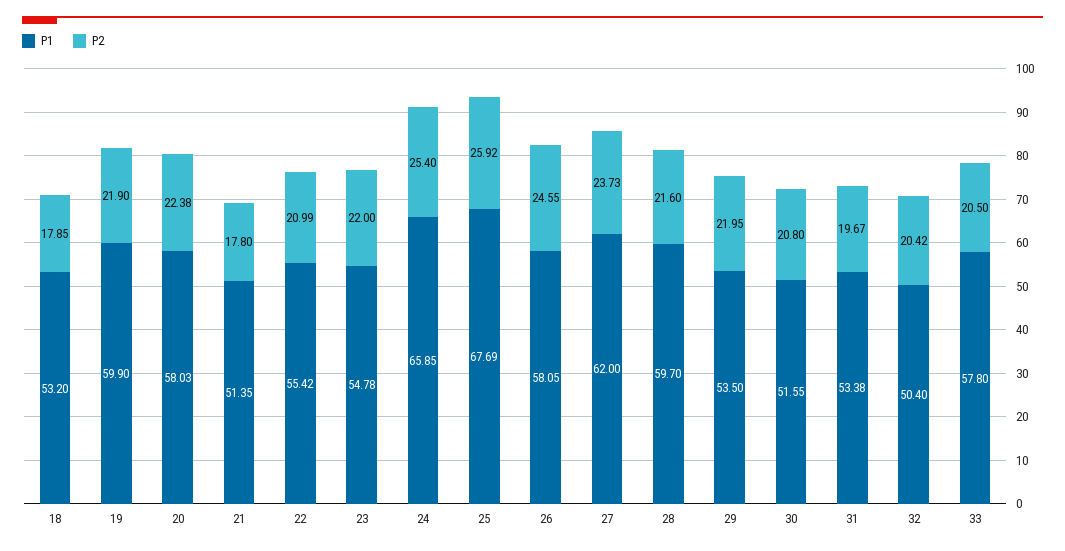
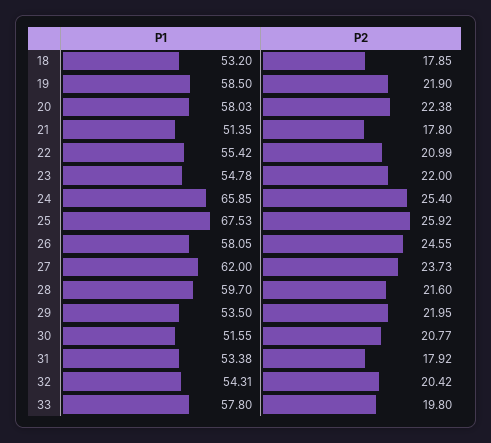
P1, 19: 59.9 -> 58.5
P1, 25: 67.69 -> 67.53
P2, 30: 20.8 -> 20.77
P2, 31: 19.67 -> 17.92
P1, 32: 50.4 -> 54.31
P2, 33: 20.5 -> 19.8

